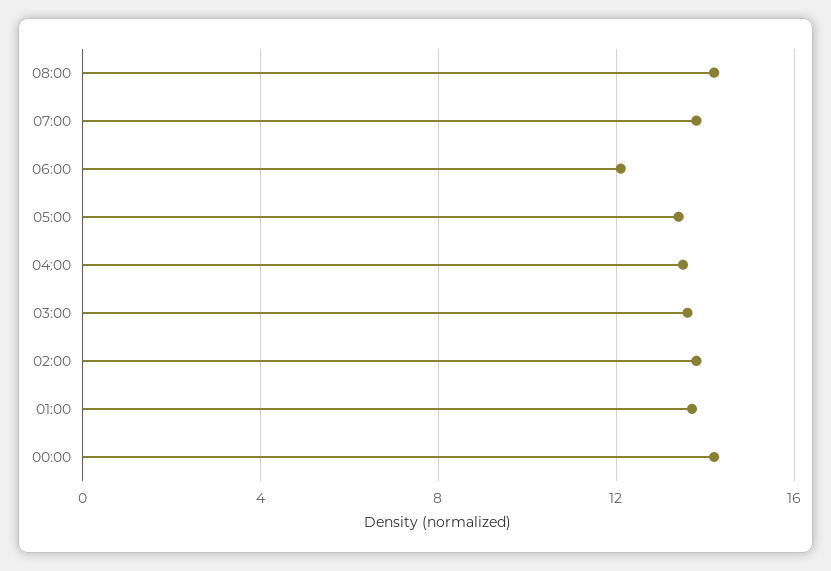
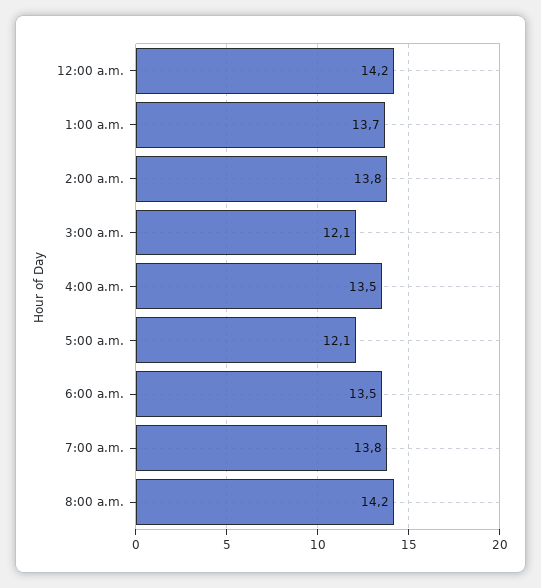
06:00: 12 -> 13.5
05:00: 13.5 -> 12.1
03:00: 13.5 -> 12.1

